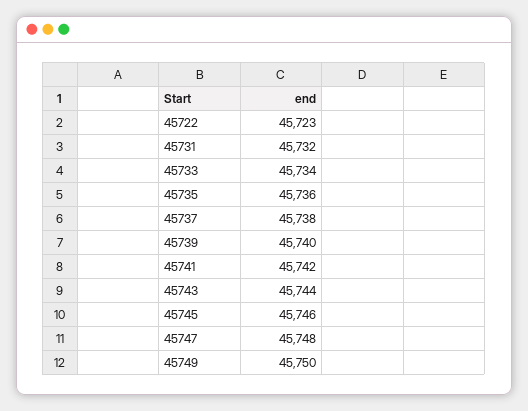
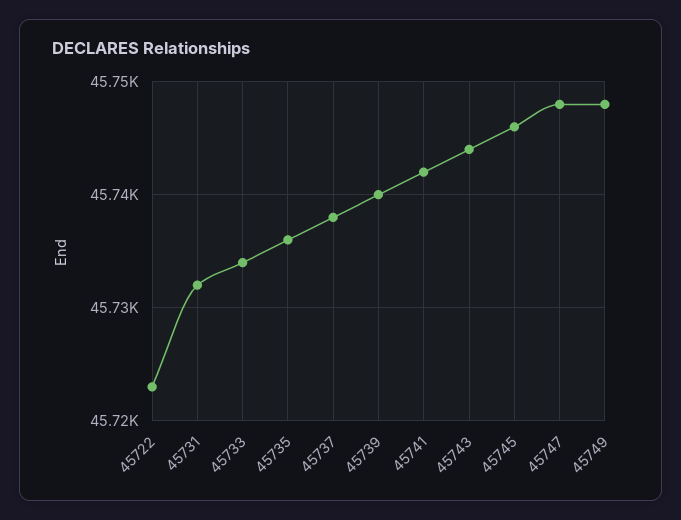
45749: 45750 -> 45748

